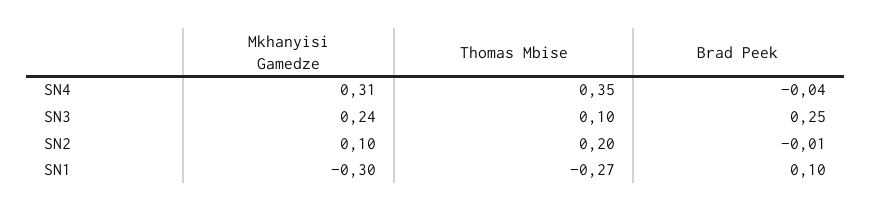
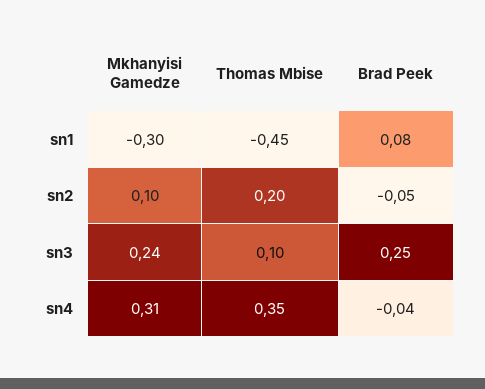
Brad Peek, SN2: -0.01 -> -0.05
Thomas Mbise, SN1: -0.27 -> -0.45
Brad Peek, SN1: 0.1 -> 0.08

